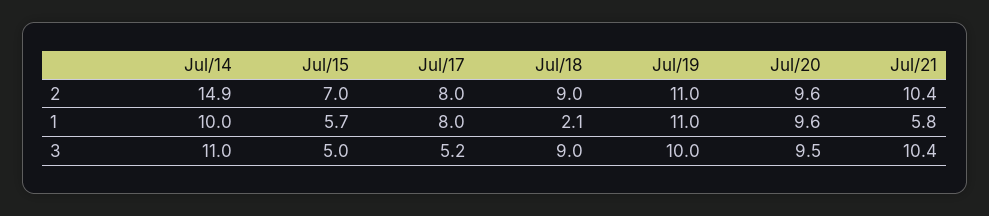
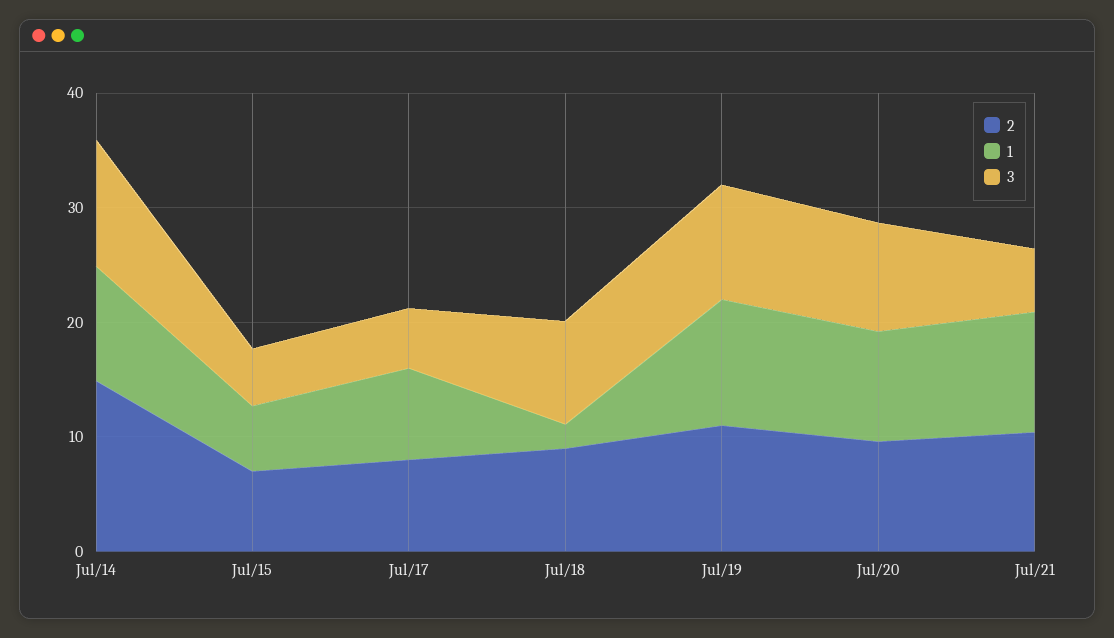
1, Jul/21: 5.8 -> 10
3, Jul/21: 10.4 -> 6

